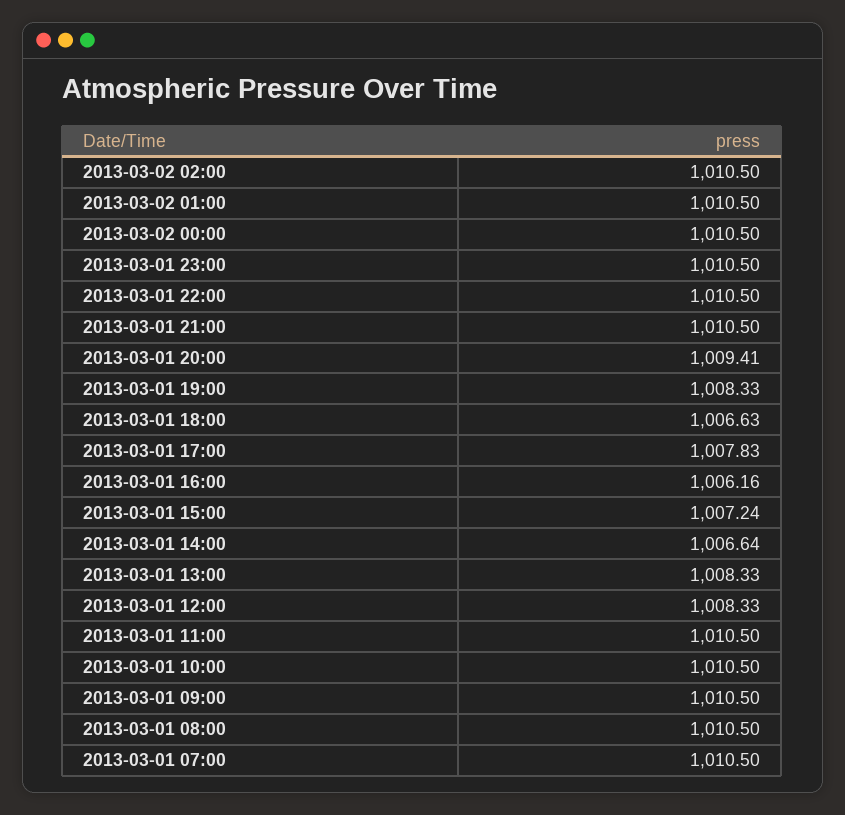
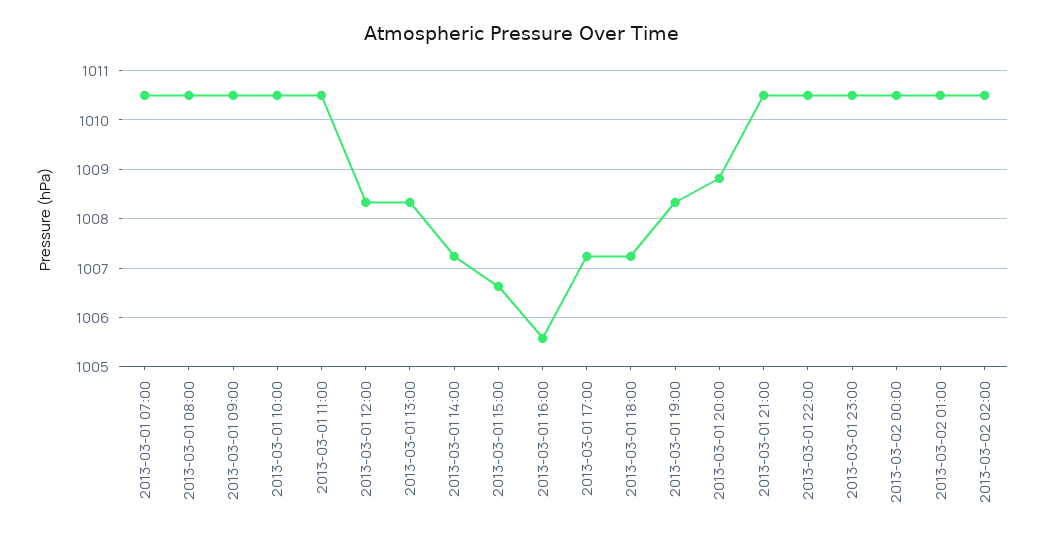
2013-03-01 20:00: 1009.41 -> 1008.8
2013-03-01 18:00: 1006.63 -> 1007.2
2013-03-01 17:00: 1007.83 -> 1007.2
2013-03-01 16:00: 1006.16 -> 1005.6
2013-03-01 15:00: 1007.24 -> 1006.6
2013-03-01 14:00: 1006.64 -> 1007.2

